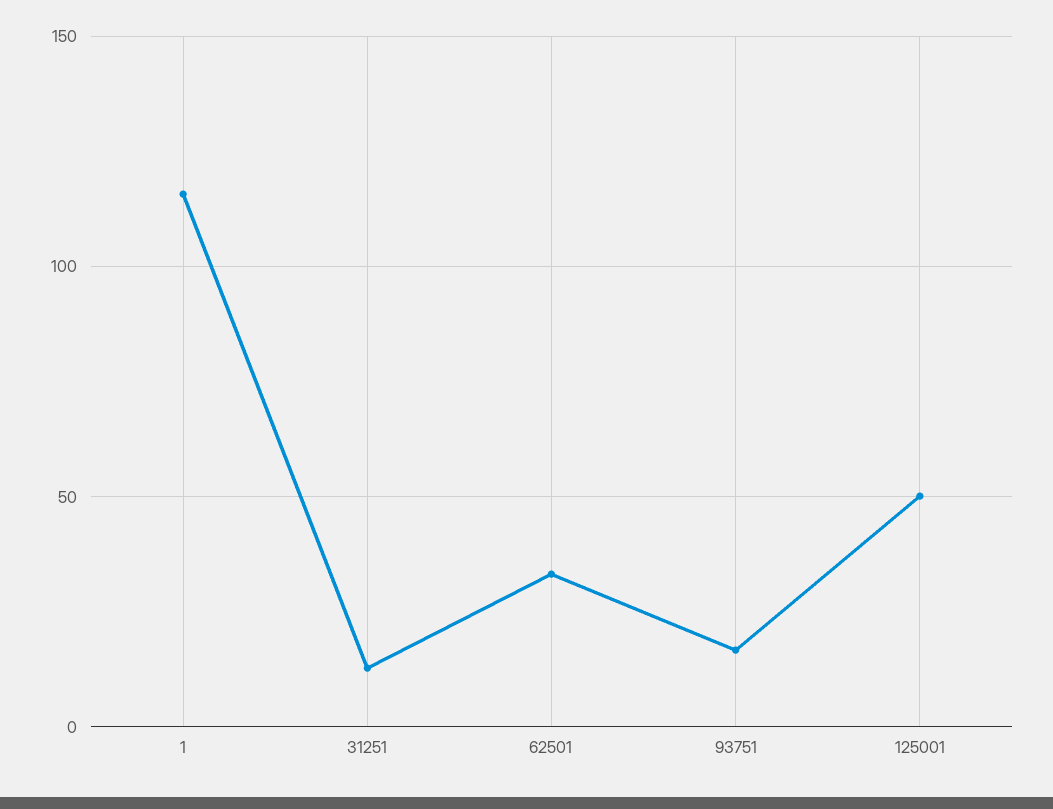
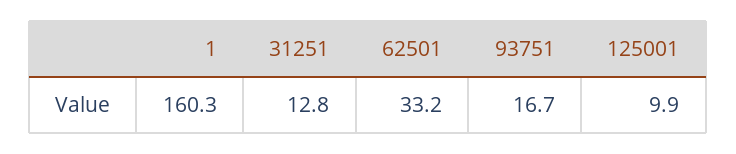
1: 115 -> 160.3
125001: 50 -> 9.9

